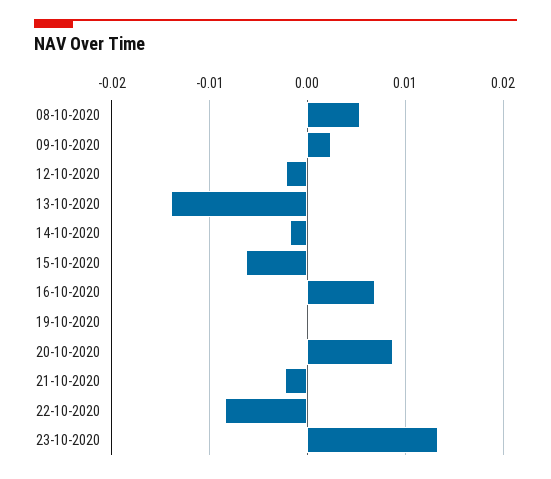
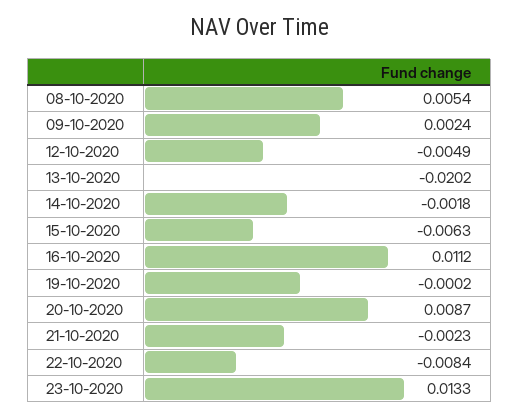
12-10-2020: -0.002 -> -0.0049
13-10-2020: -0.014 -> -0.0202
16-10-2020: 0.007 -> 0.0112

